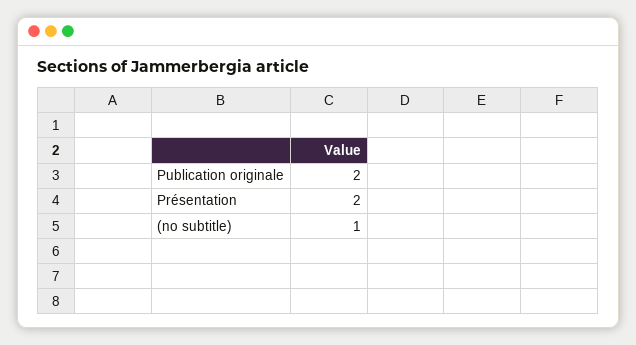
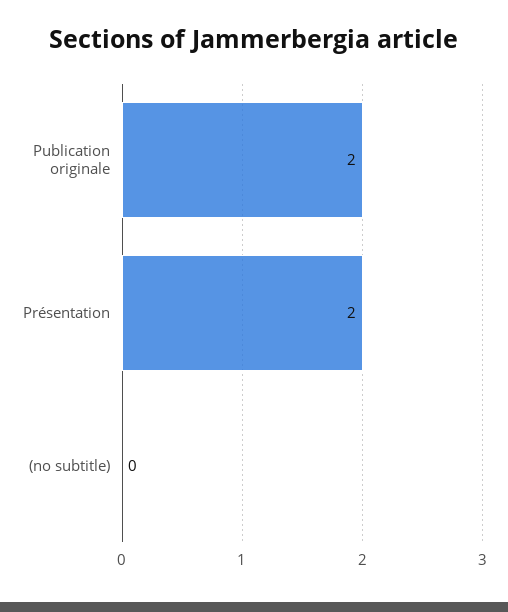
(no subtitle): 1 -> 0

